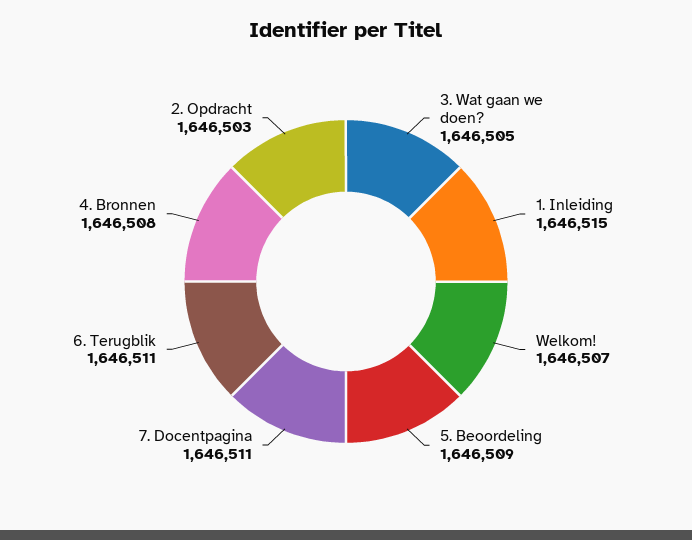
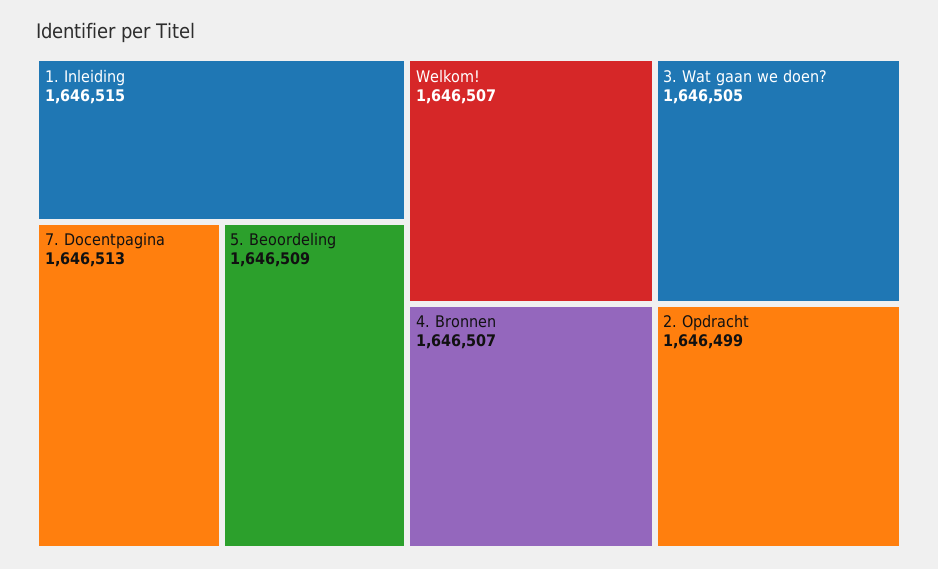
7. Docentpagina: 1646511 -> 1646513
6. Terugblik: 1646511 -> none
4. Bronnen: 1646508 -> 1646507
2. Opdracht: 1646503 -> 1646499

